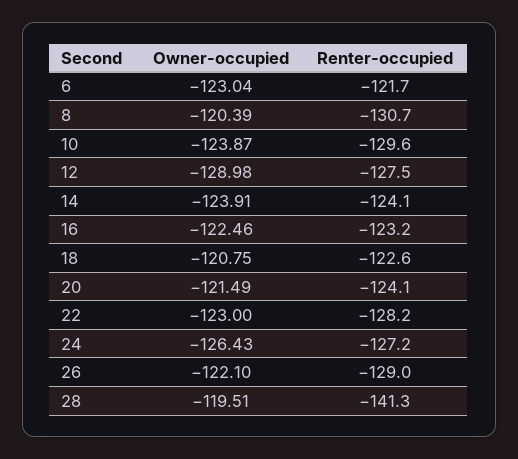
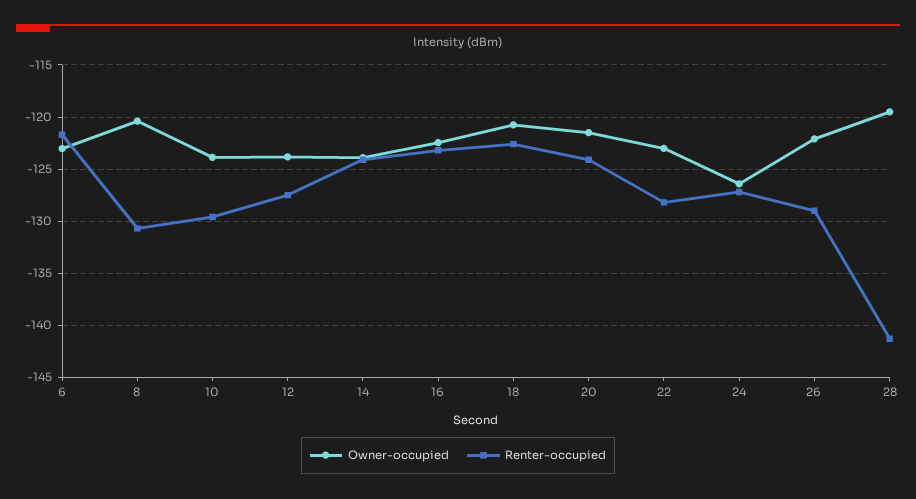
Owner-occupied, 12: -128.98 -> -124

